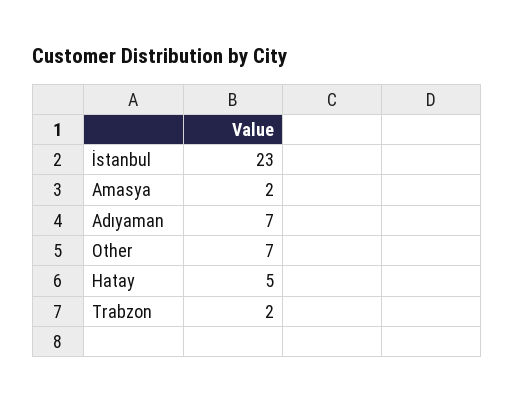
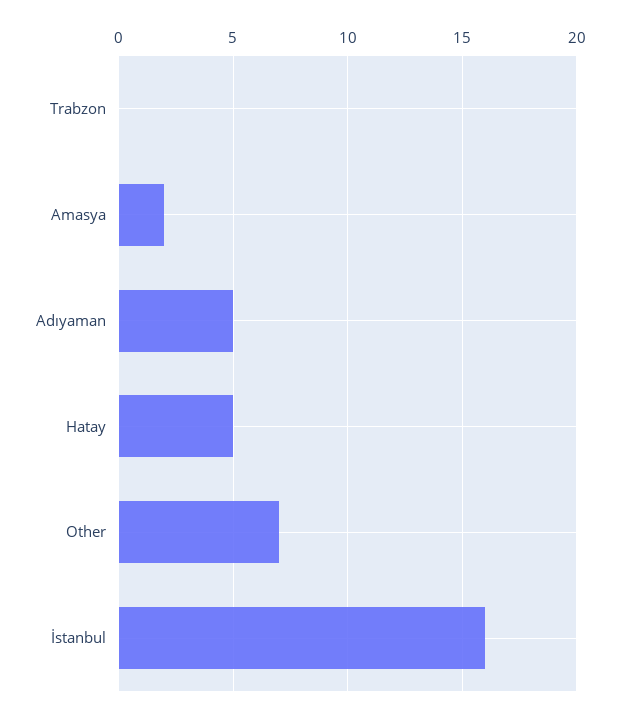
İstanbul: 23 -> 16
Adıyaman: 7 -> 5
Trabzon: 2 -> 0

